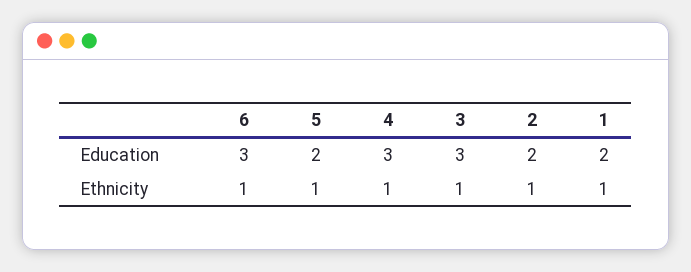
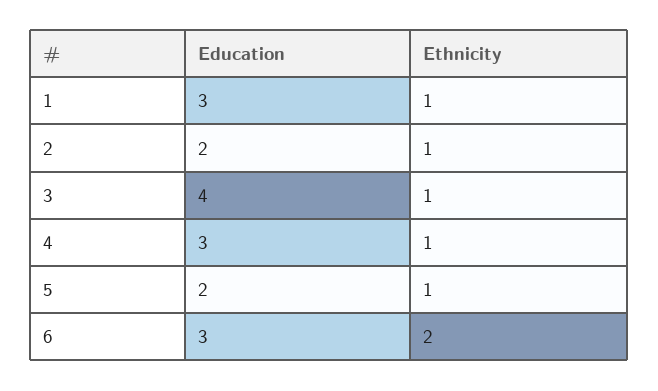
3, Education: 3 -> 4
1, Education: 2 -> 3
6, Ethnicity: 1 -> 2

